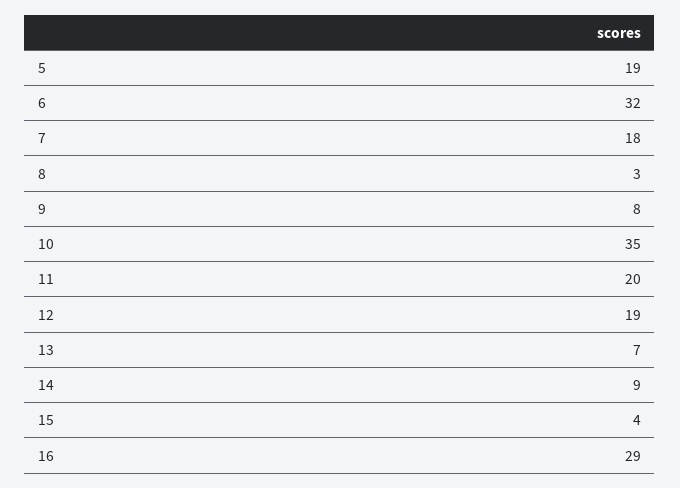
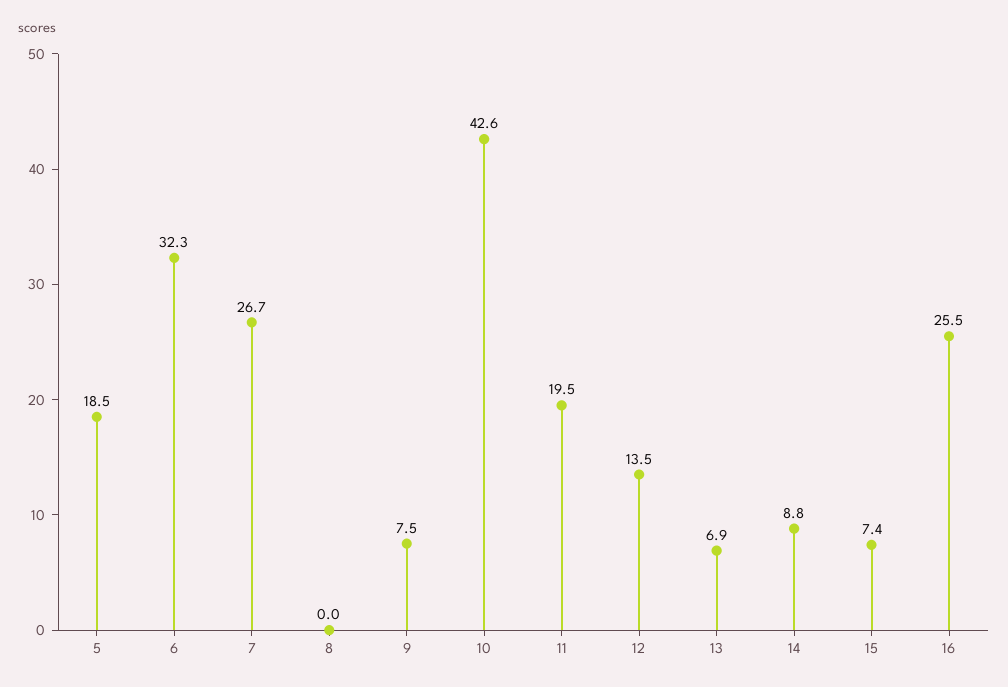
7: 18 -> 26.7
8: 3 -> 0
10: 35 -> 42.6
12: 19 -> 13.5
15: 4 -> 7.4
16: 29 -> 25.5

